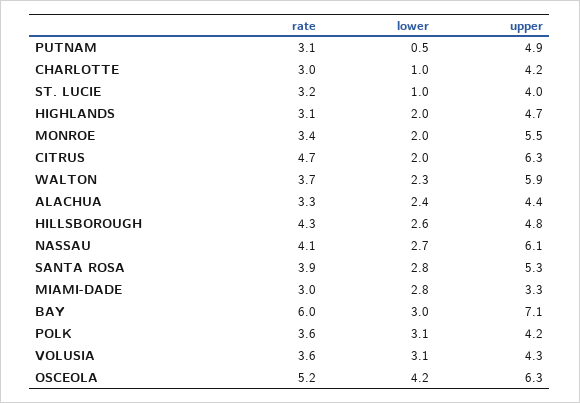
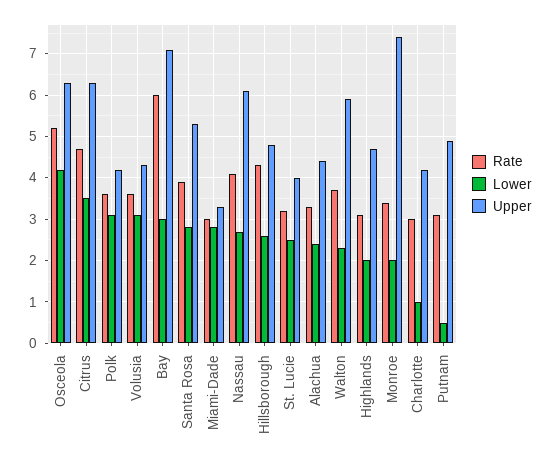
lower, ST. LUCIE: 1 -> 2.5
upper, MONROE: 5.5 -> 7.5
lower, CITRUS: 2 -> 3.5

